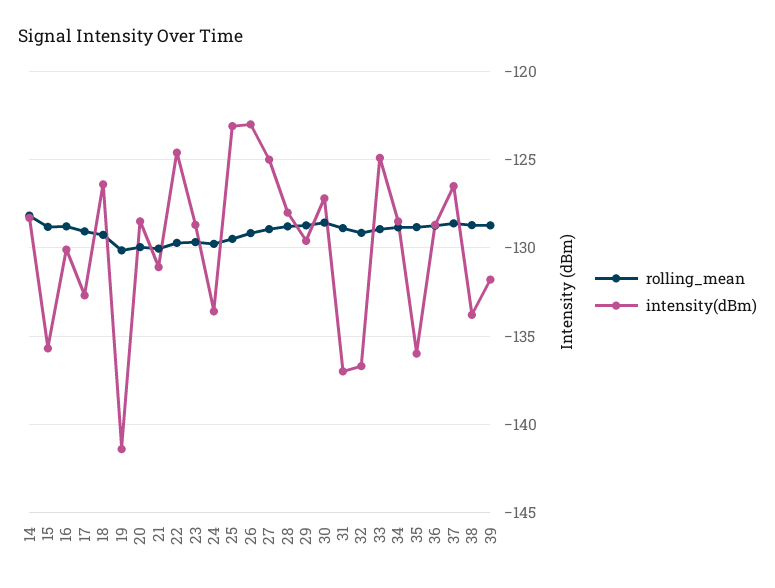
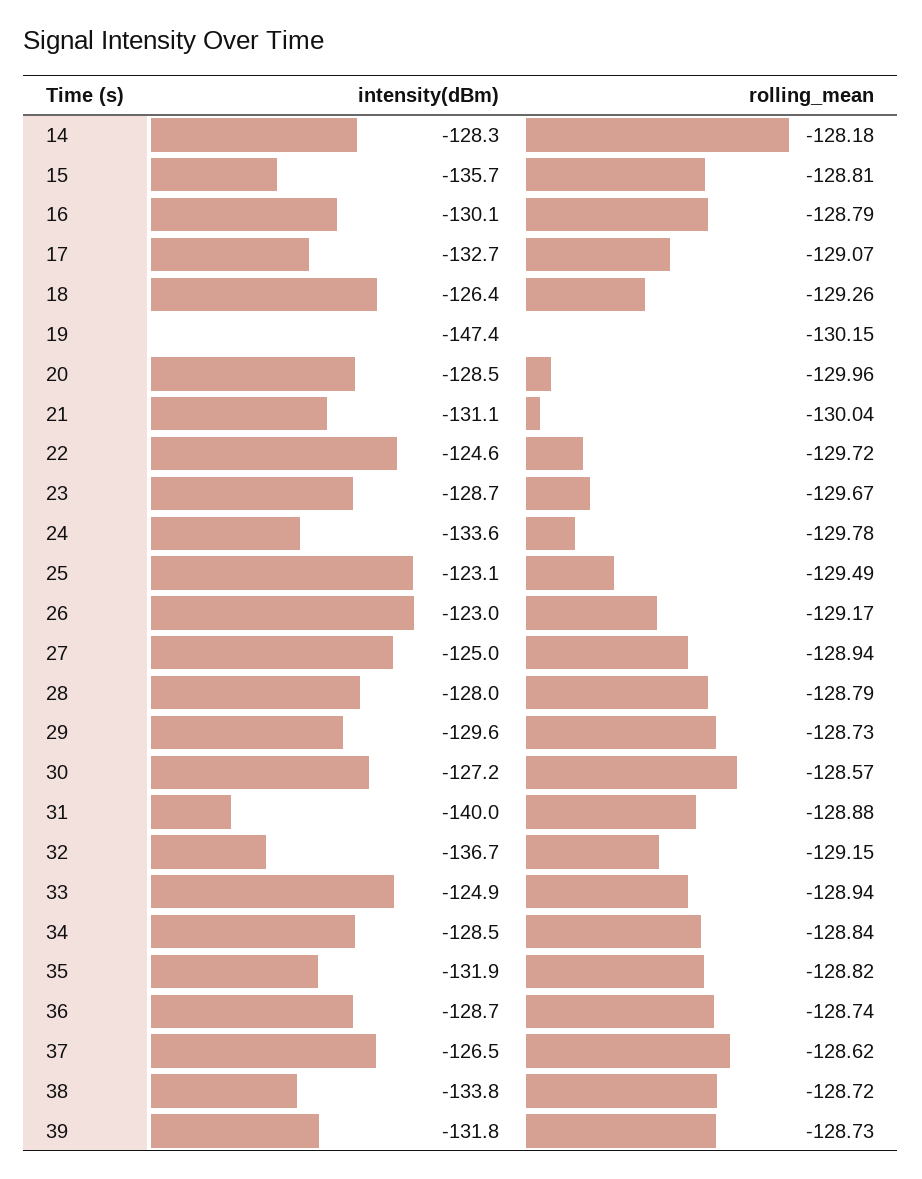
intensity(dBm), 19: -141.5 -> -147.4
intensity(dBm), 31: -137 -> -140
intensity(dBm), 35: -136 -> -131.9

